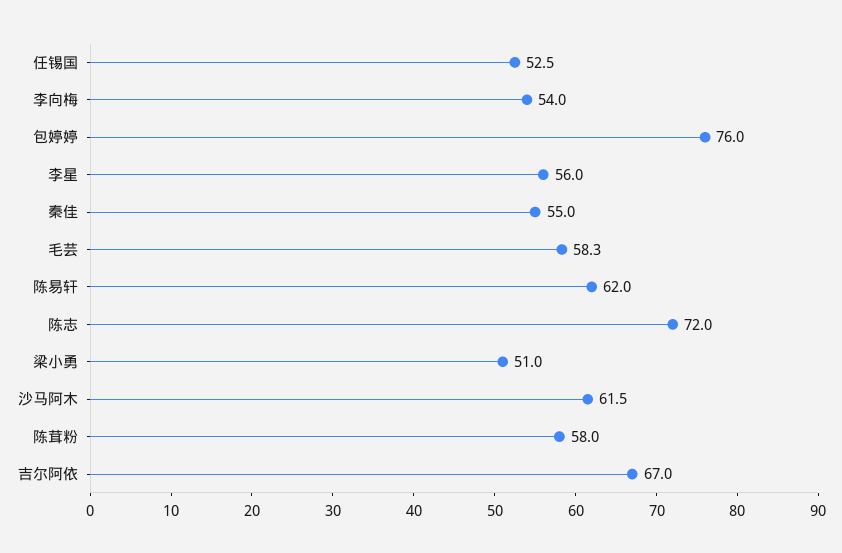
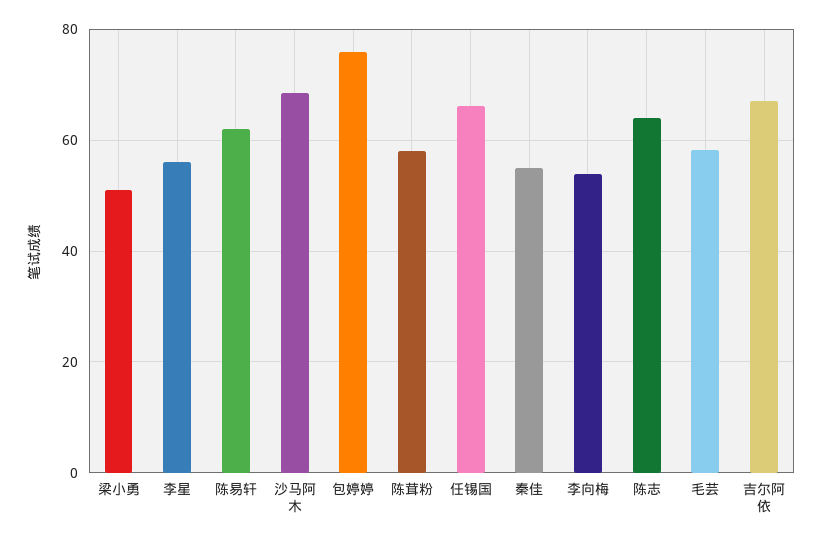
任锡国: 52.5 -> 66
陈志: 72 -> 64
沙马阿木: 61.5 -> 68

